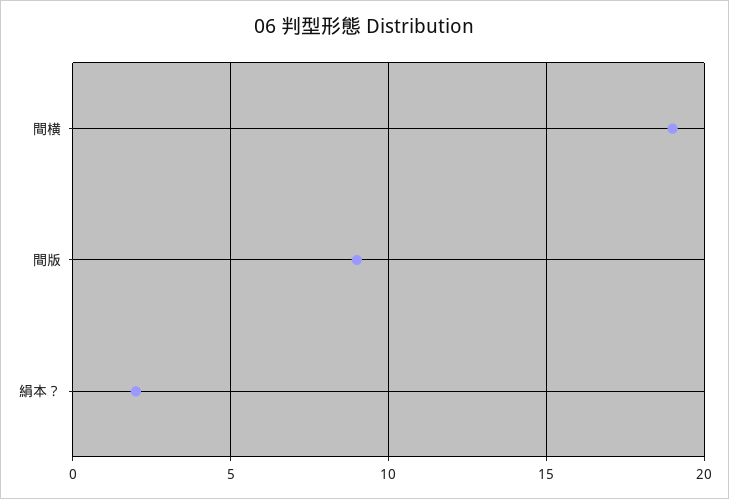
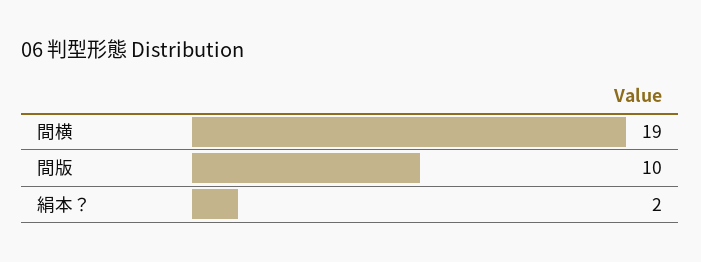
間版: 9 -> 10

